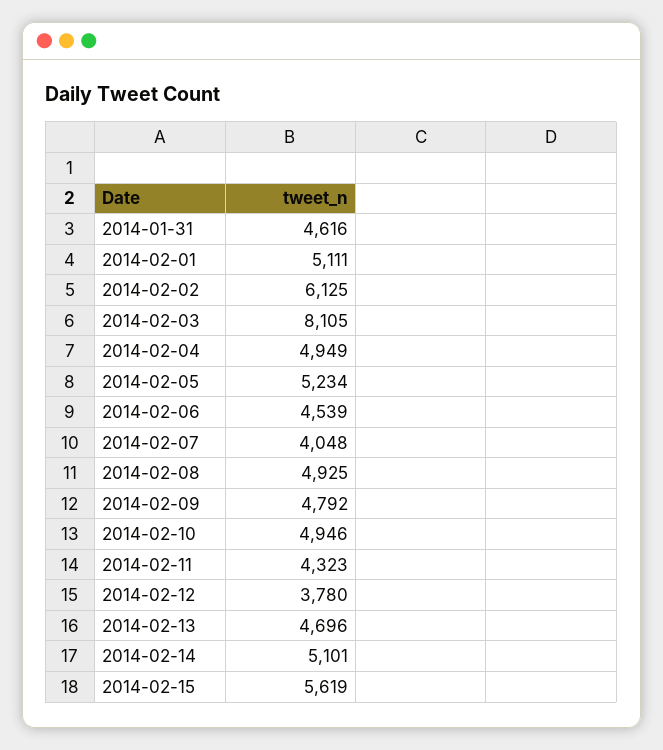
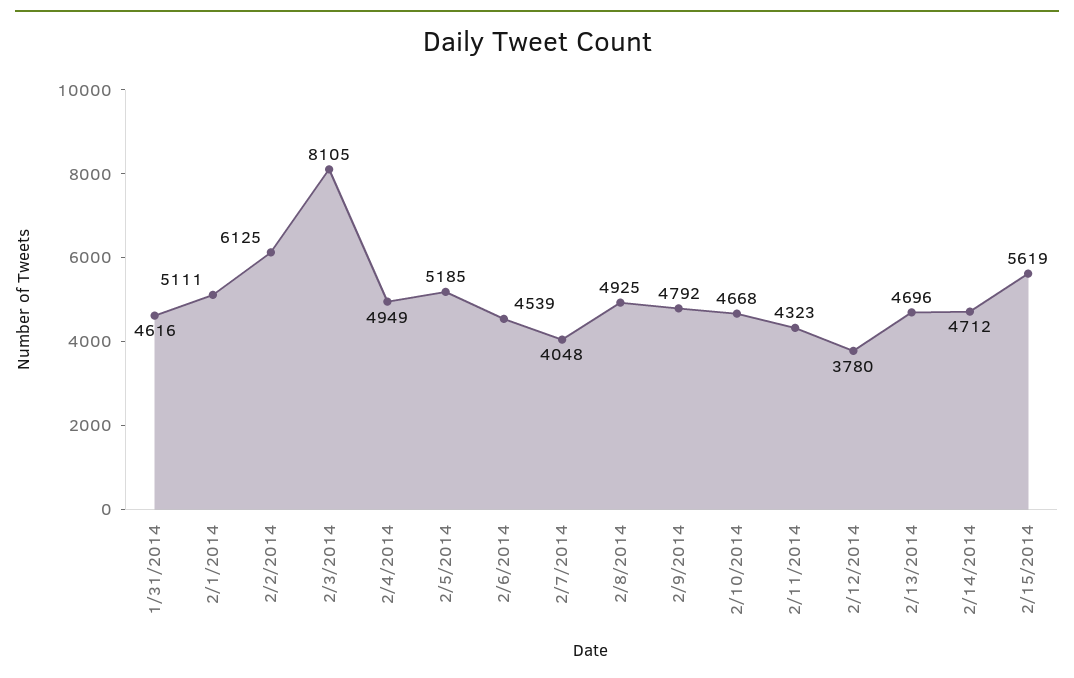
2014-02-05: 5234 -> 5185
2014-02-10: 4946 -> 4668
2014-02-14: 5101 -> 4712

